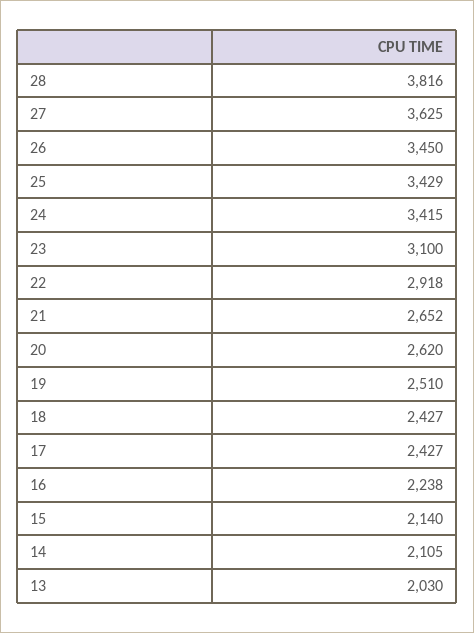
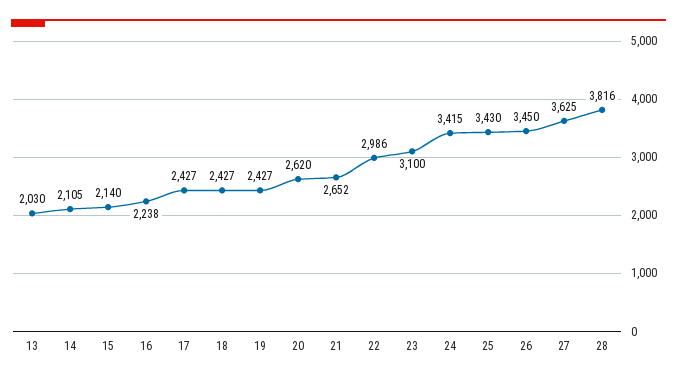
25: 3429 -> 3430
22: 2918 -> 2986
19: 2510 -> 2427

